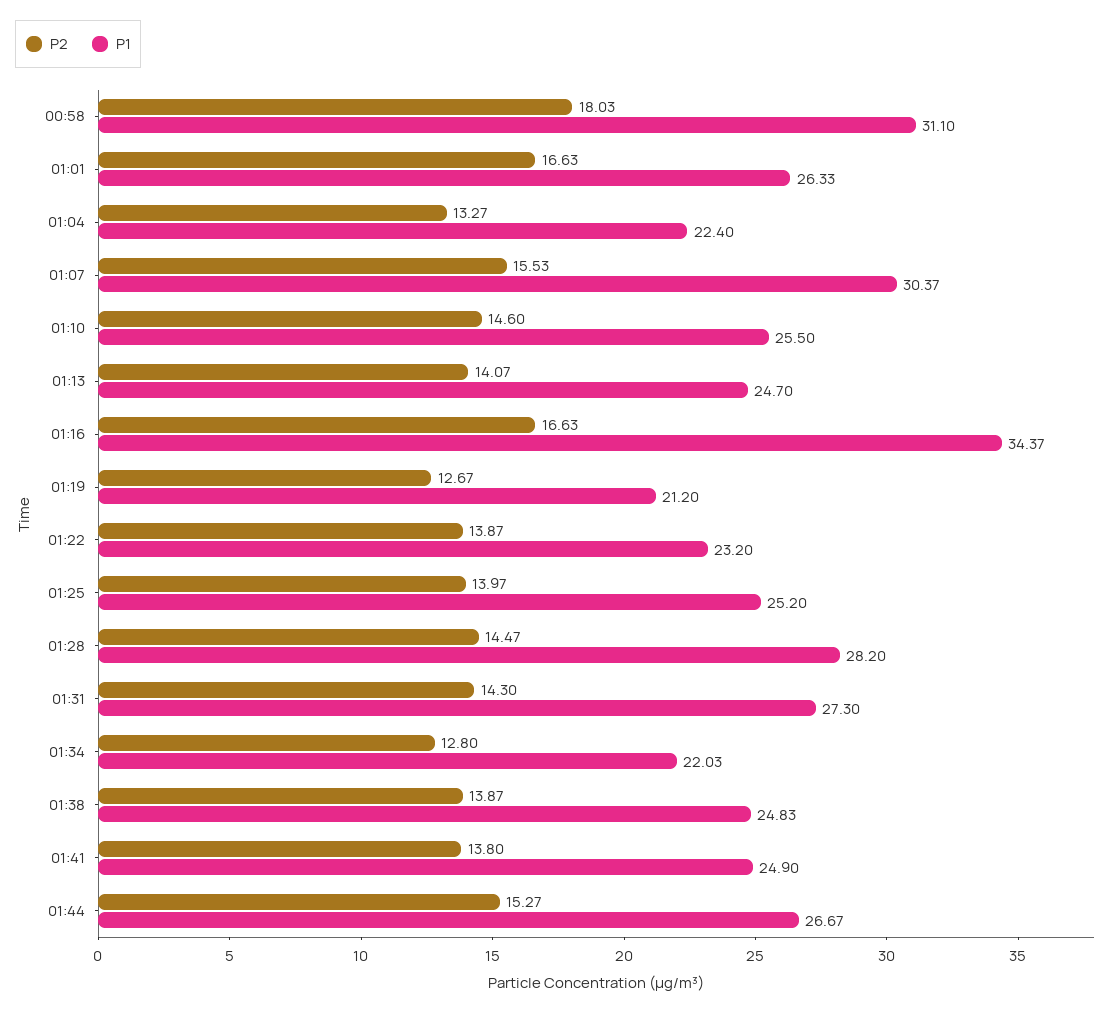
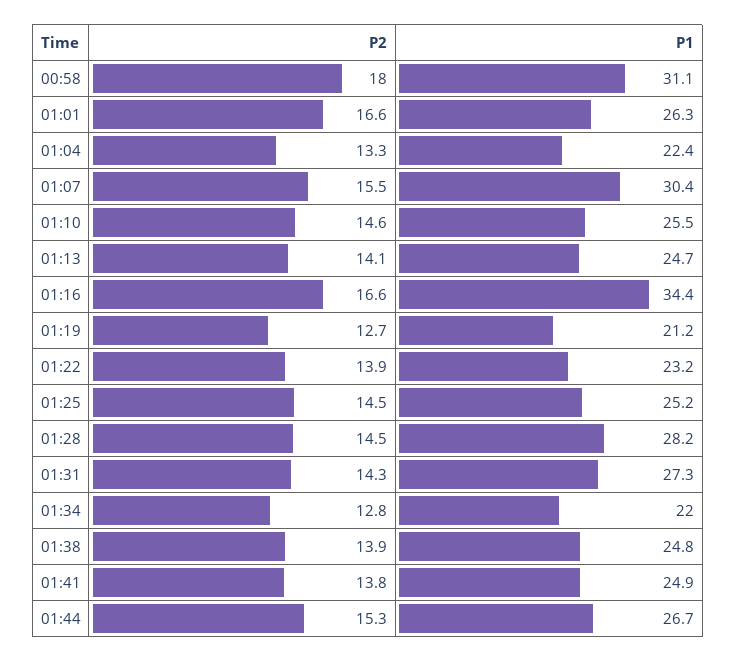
P2, 01:25: 13.97 -> 14.5

